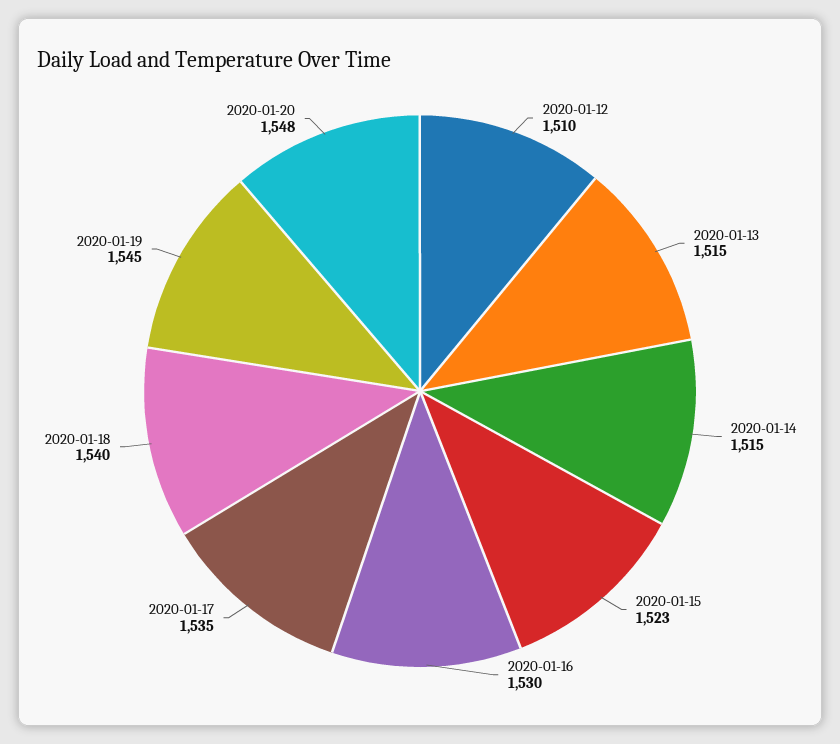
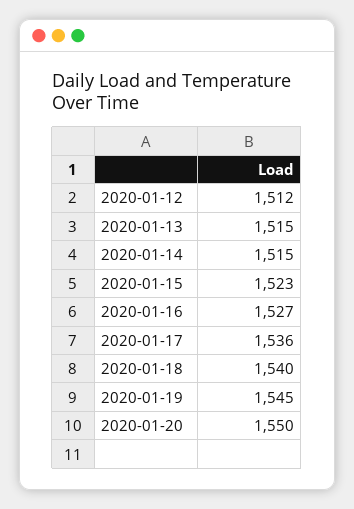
2020-01-12: 1510 -> 1512
2020-01-16: 1530 -> 1527
2020-01-17: 1535 -> 1536
2020-01-20: 1548 -> 1550

